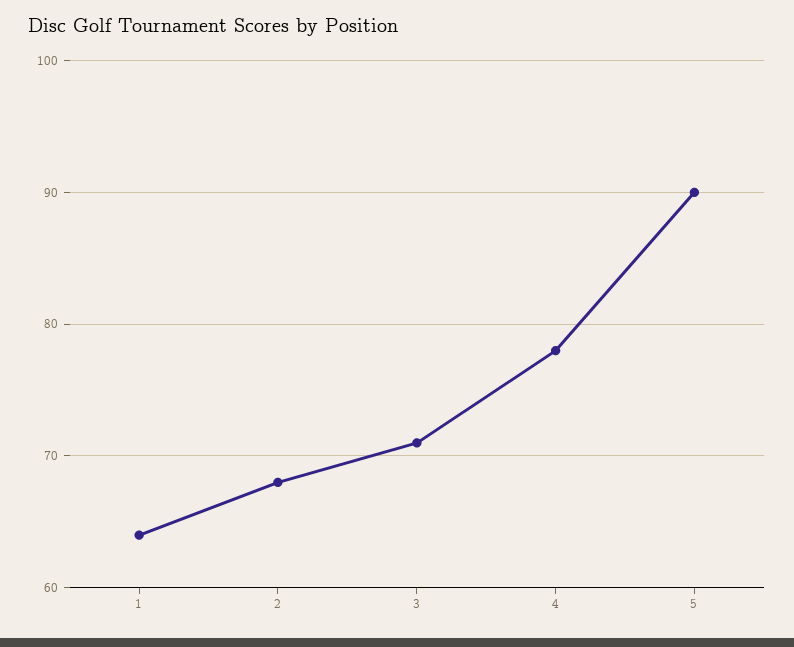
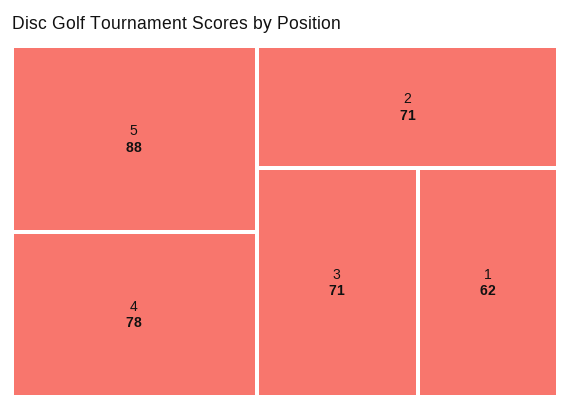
1: 64 -> 62
2: 68 -> 71
5: 90 -> 88

